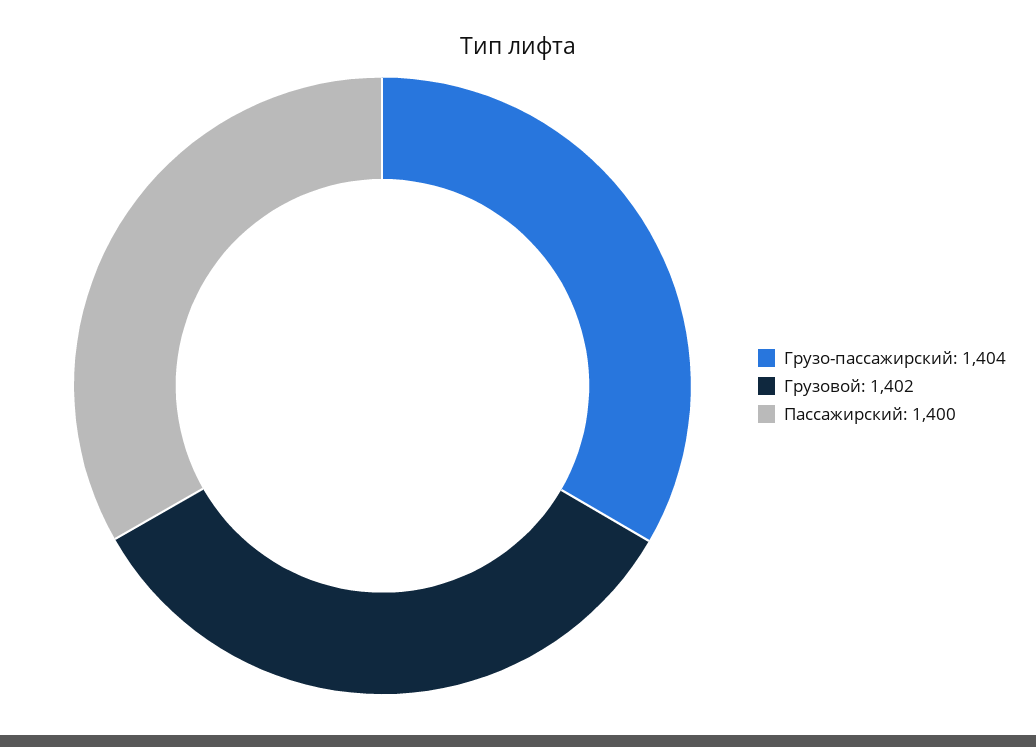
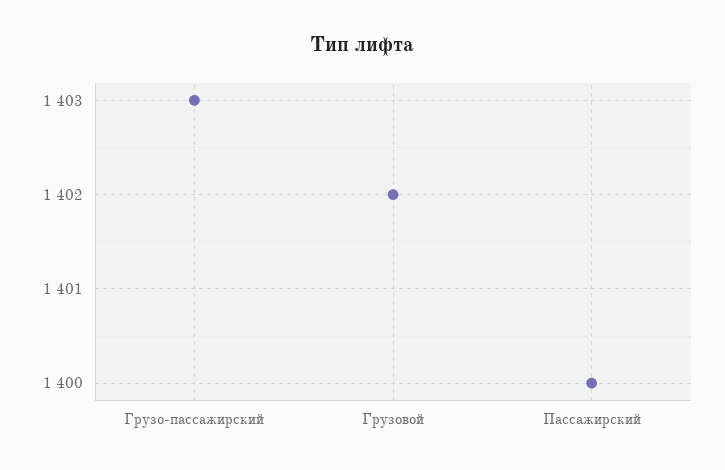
Грузо-пассажирский: 1404 -> 1403

